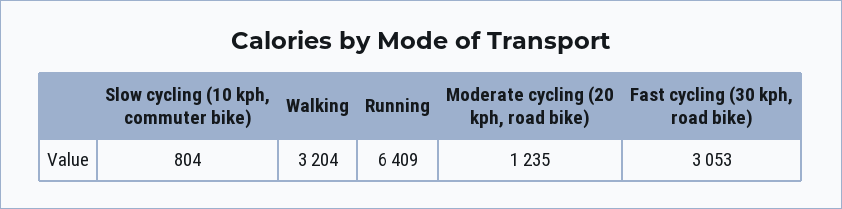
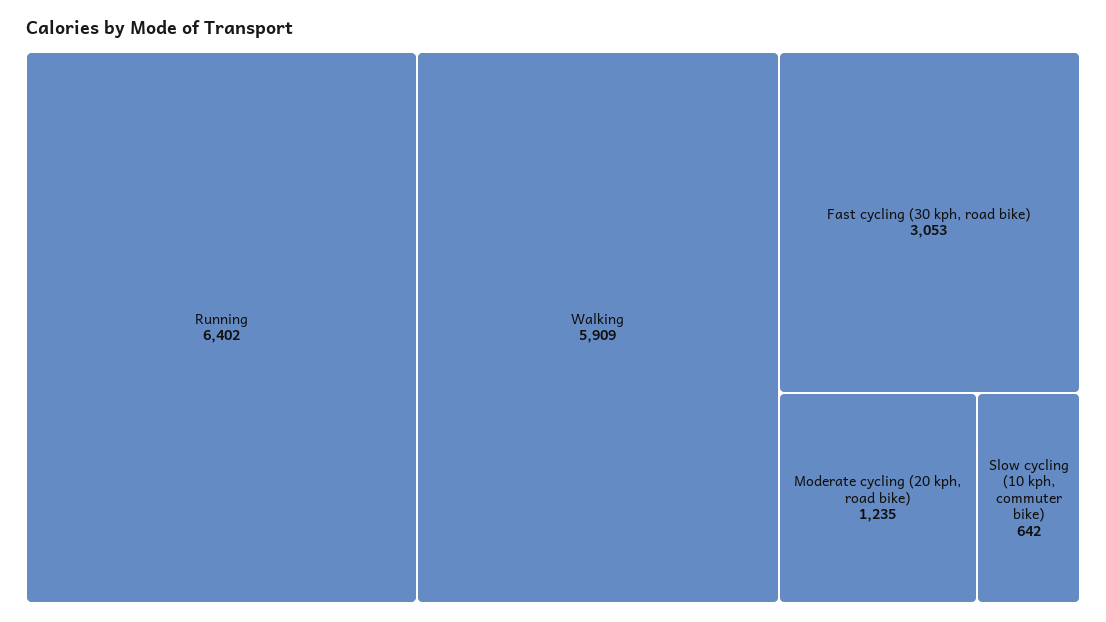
Slow cycling (10 kph, commuter bike): 804 -> 642
Walking: 3204 -> 5909
Running: 6409 -> 6402

